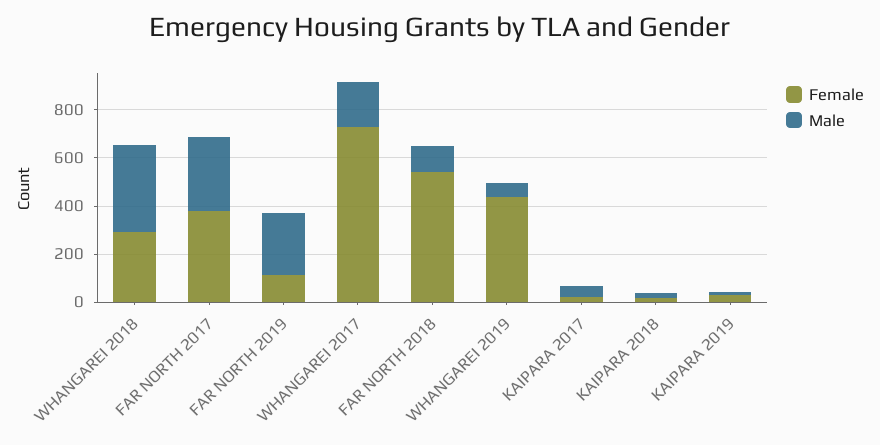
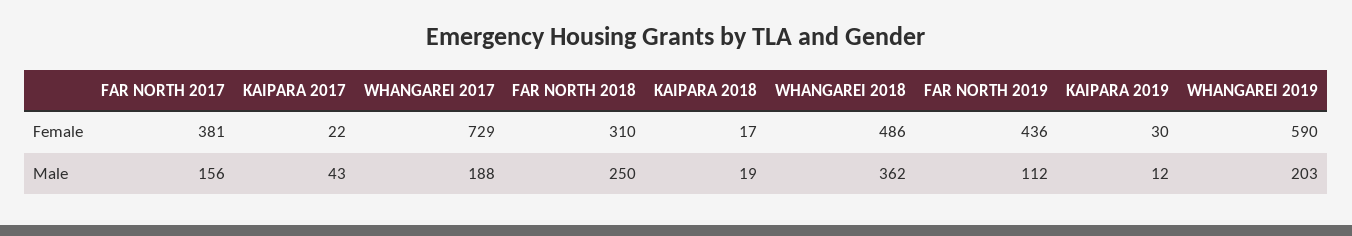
Female, WHANGAREI 2018: 300 -> 486
Male, FAR NORTH 2017: 300 -> 156
Female, FAR NORTH 2019: 100 -> 436
Male, FAR NORTH 2019: 250 -> 112
Female, FAR NORTH 2018: 550 -> 310
Male, FAR NORTH 2018: 100 -> 250
Female, WHANGAREI 2019: 450 -> 590
Male, WHANGAREI 2019: 50 -> 203

